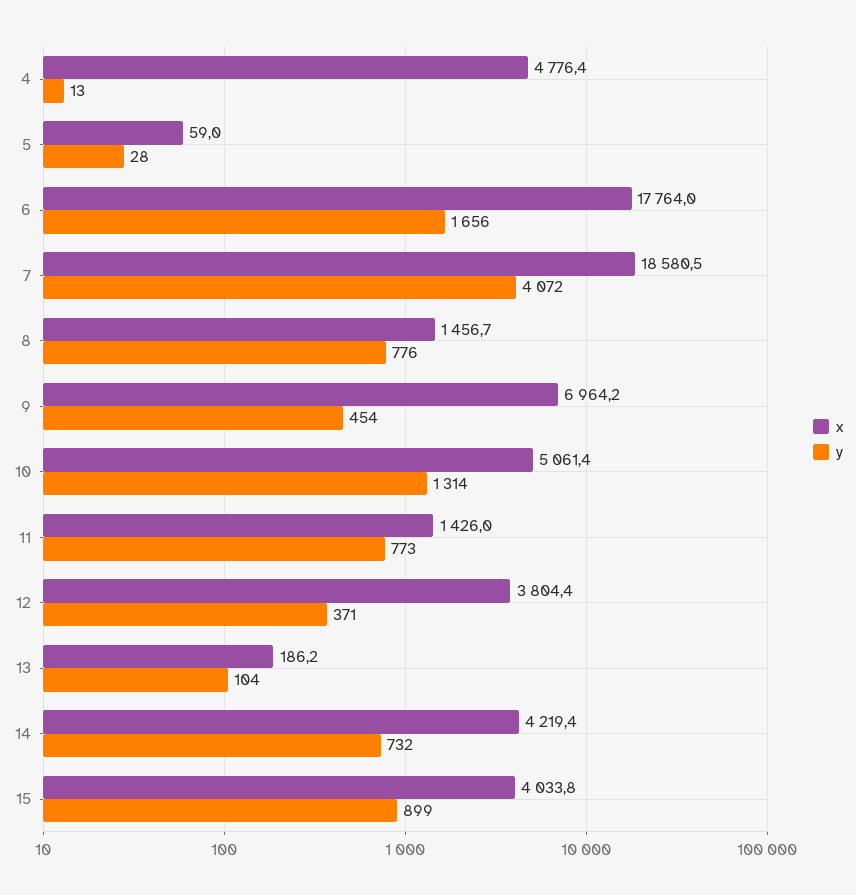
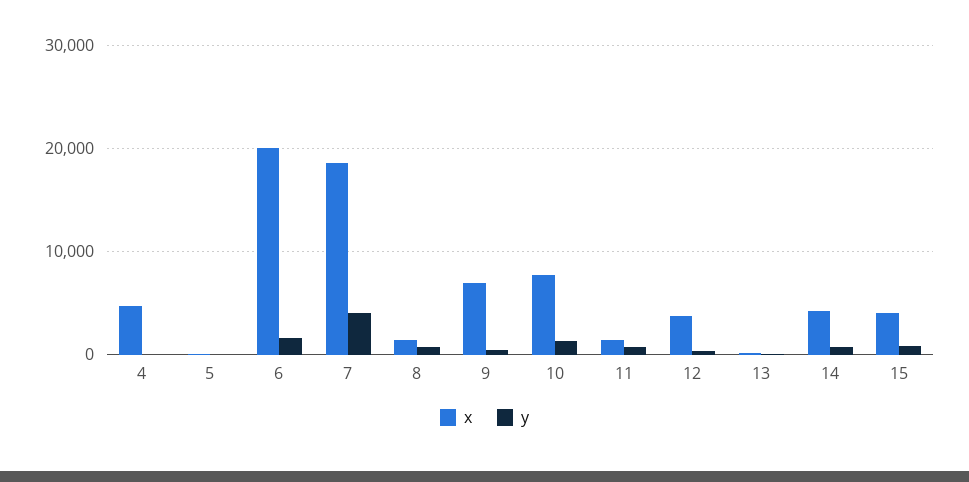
x, 6: 17764 -> 20000
x, 10: 5061.4 -> 8000

